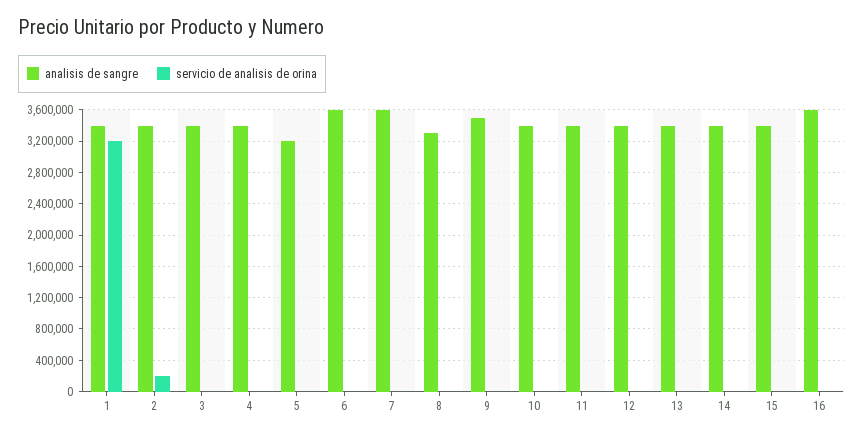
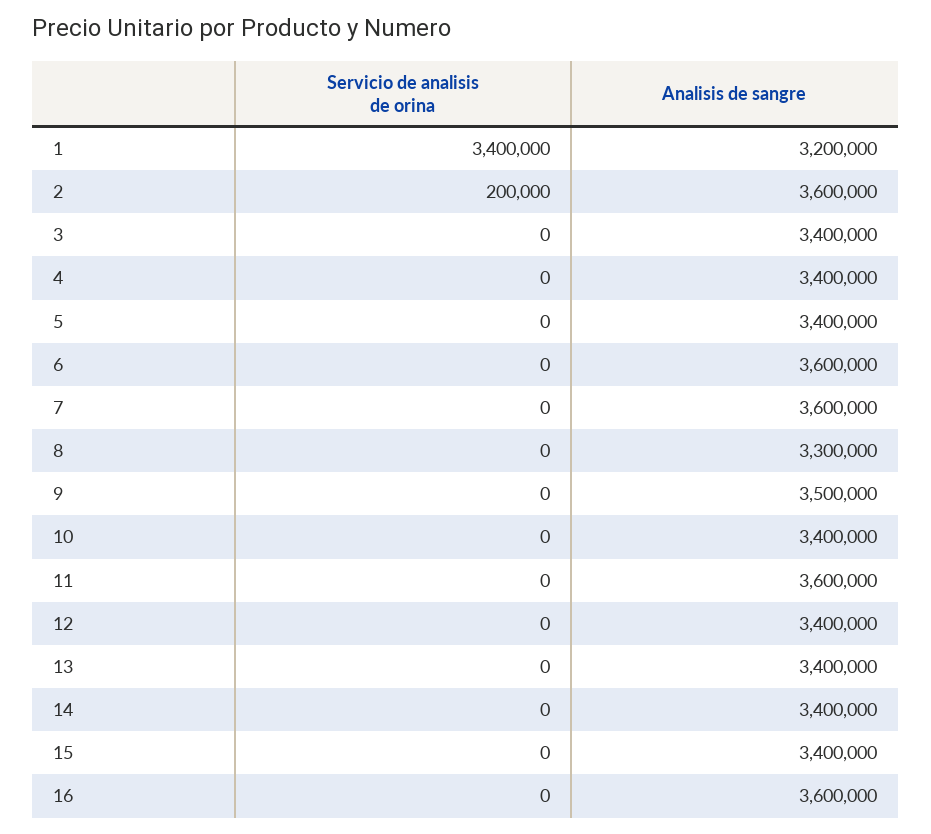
analisis de sangre, 1: 3400000 -> 3200000
servicio de analisis de orina, 1: 3200000 -> 3400000
analisis de sangre, 2: 3400000 -> 3600000
analisis de sangre, 5: 3200000 -> 3400000
analisis de sangre, 11: 3400000 -> 3600000

